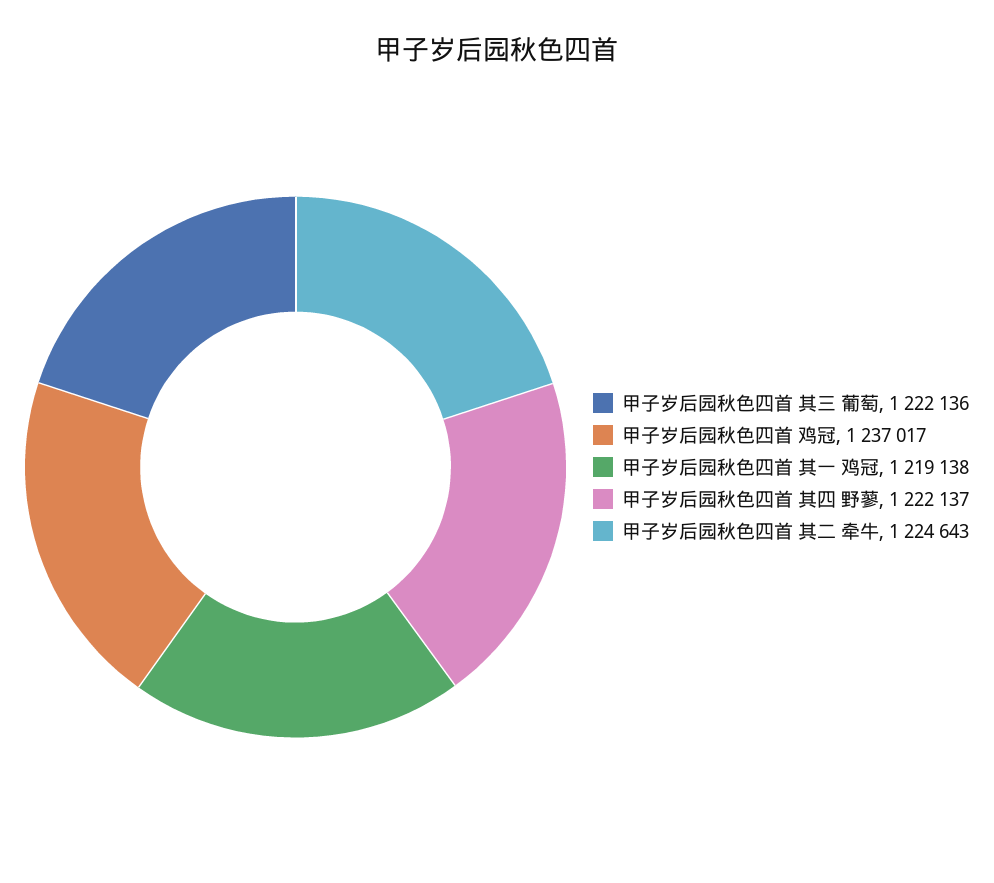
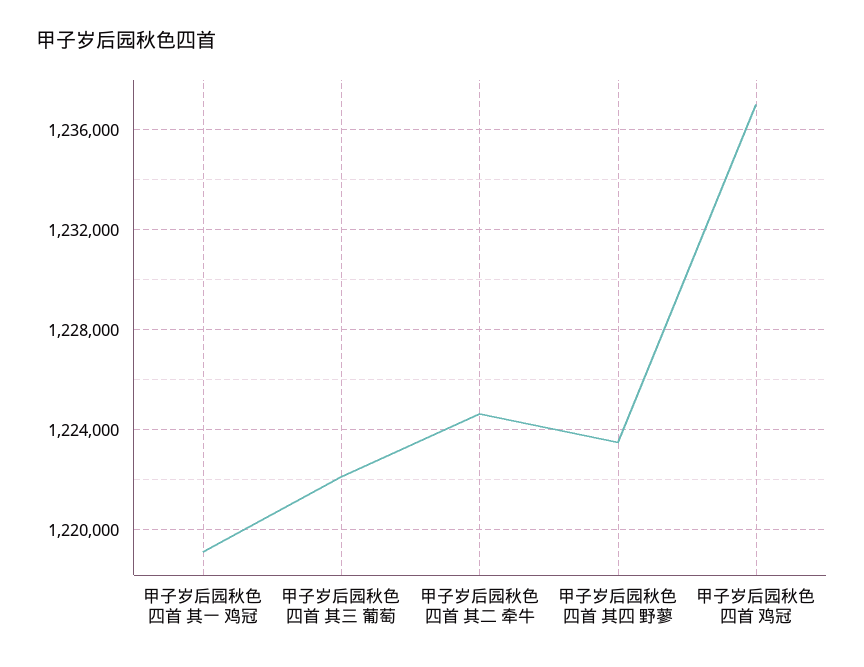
甲子岁后园秋色四首 其四 野蓼: 1222137 -> 1223500

